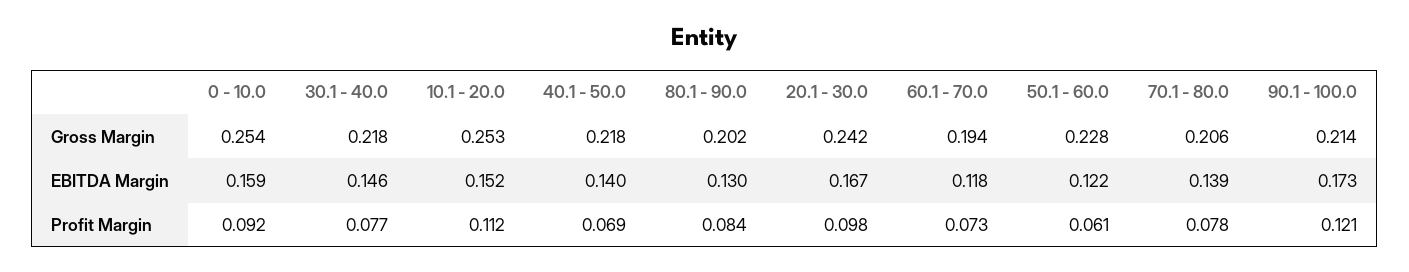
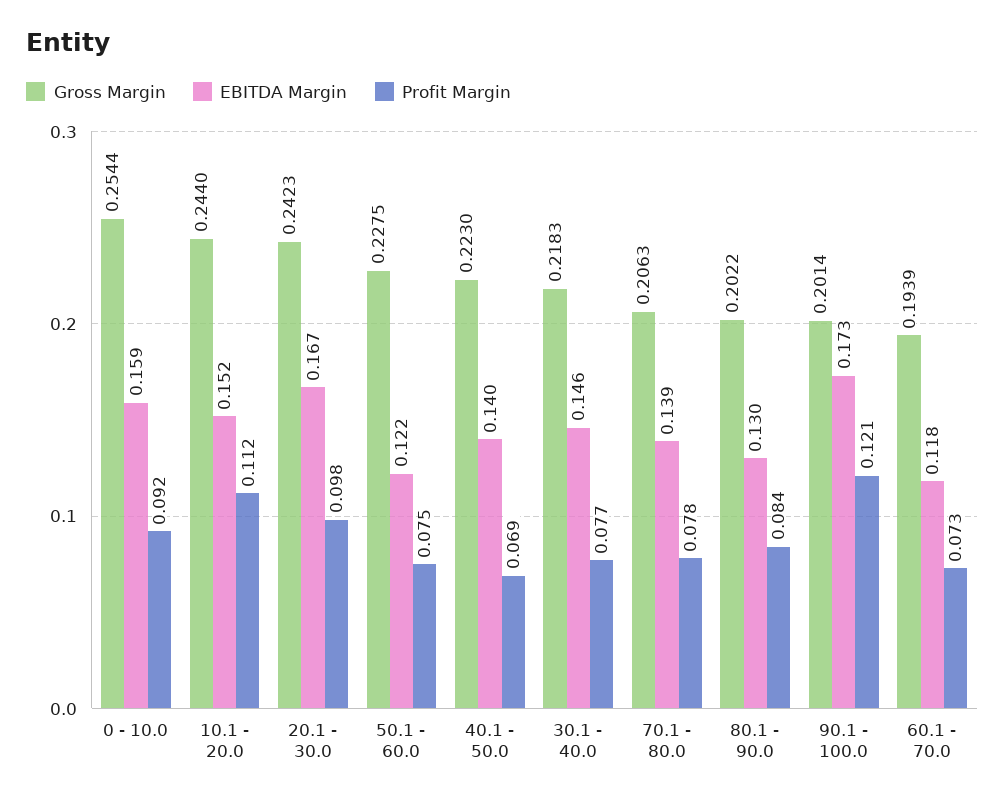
Gross Margin, 10.1 - 20.0: 0.253 -> 0.244
Gross Margin, 40.1 - 50.0: 0.218 -> 0.223
Gross Margin, 90.1 - 100.0: 0.214 -> 0.2014
Profit Margin, 50.1 - 60.0: 0.061 -> 0.075

